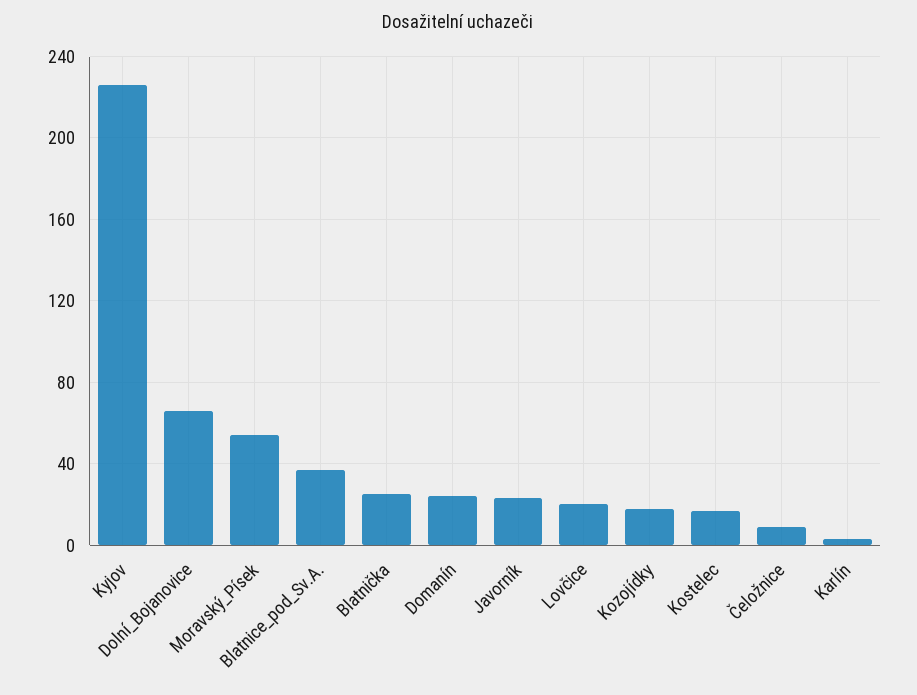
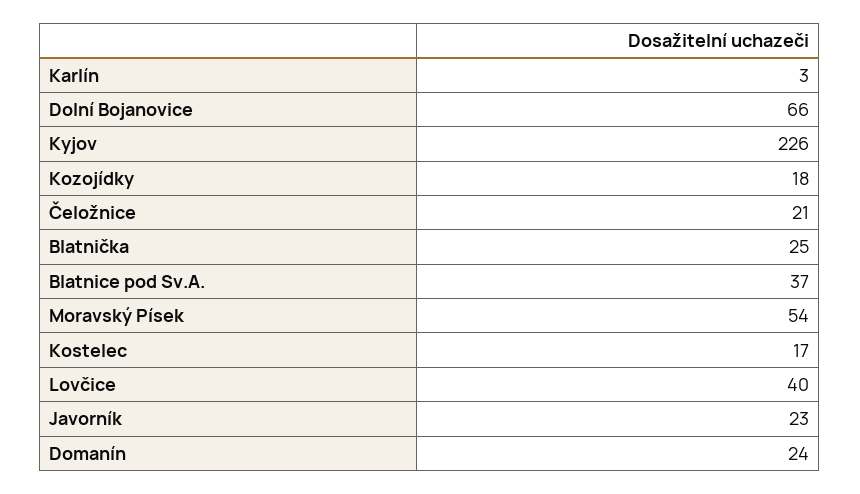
Lovčice: 20 -> 40
Čeložnice: 10 -> 21

